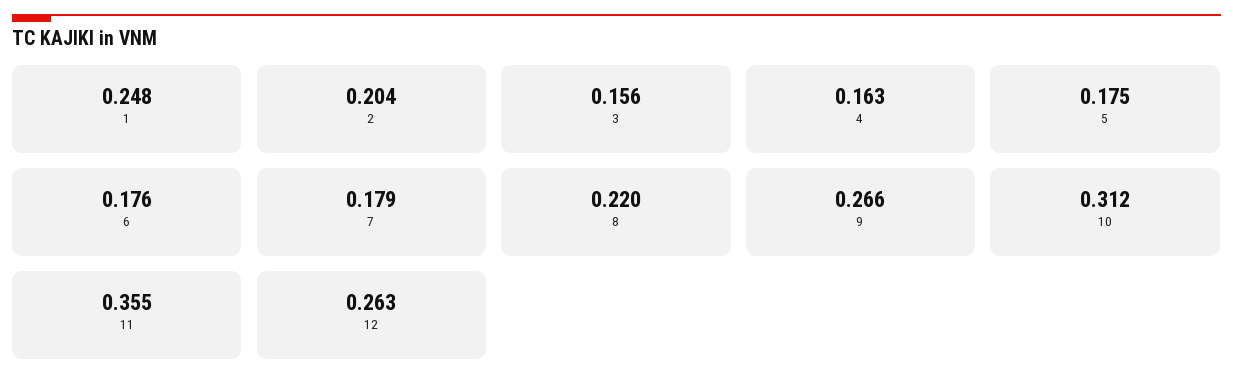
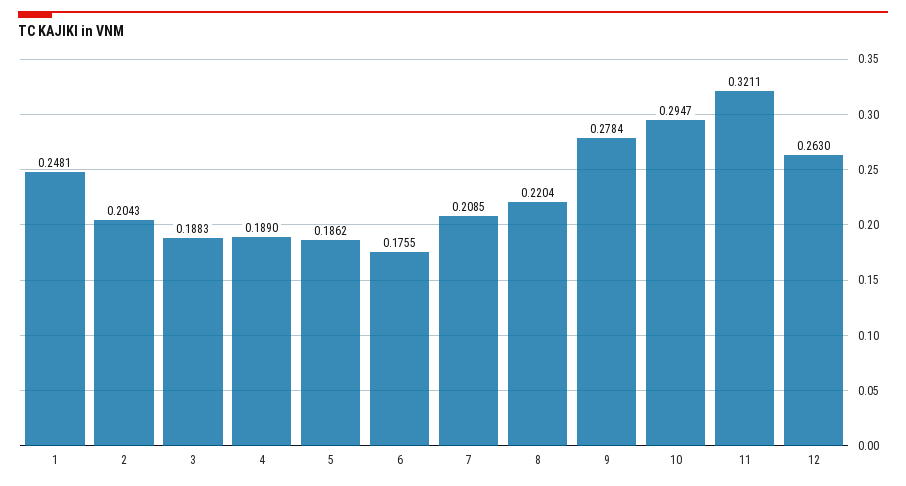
3: 0.156 -> 0.1883
4: 0.163 -> 0.189
5: 0.175 -> 0.1862
7: 0.179 -> 0.2085
9: 0.266 -> 0.2784
10: 0.312 -> 0.2947
11: 0.355 -> 0.3211

